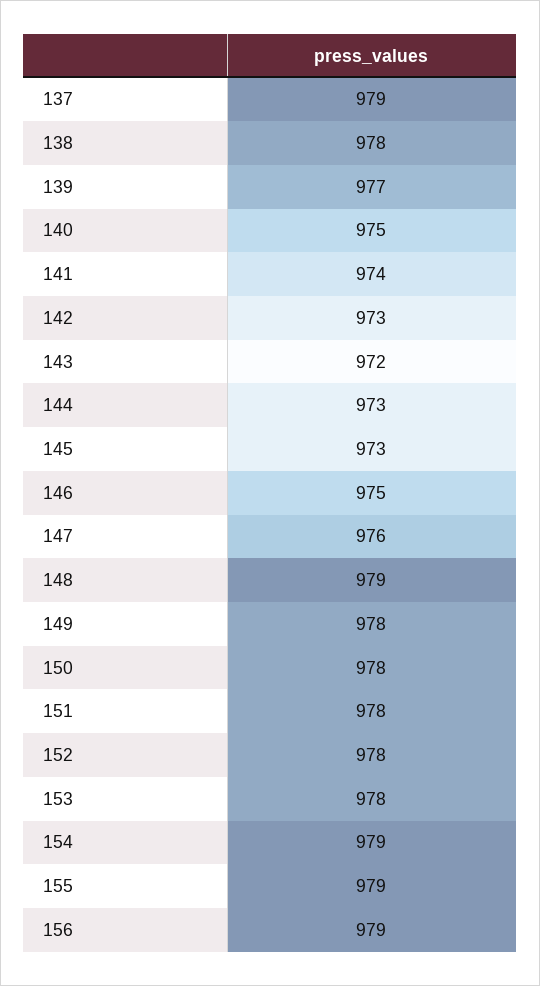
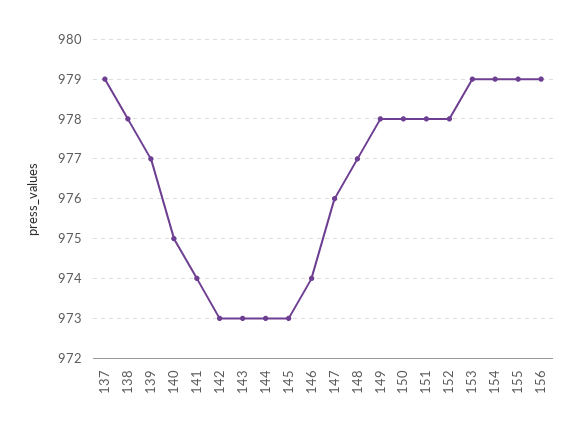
143: 972 -> 973
146: 975 -> 974
148: 979 -> 977
153: 978 -> 979

